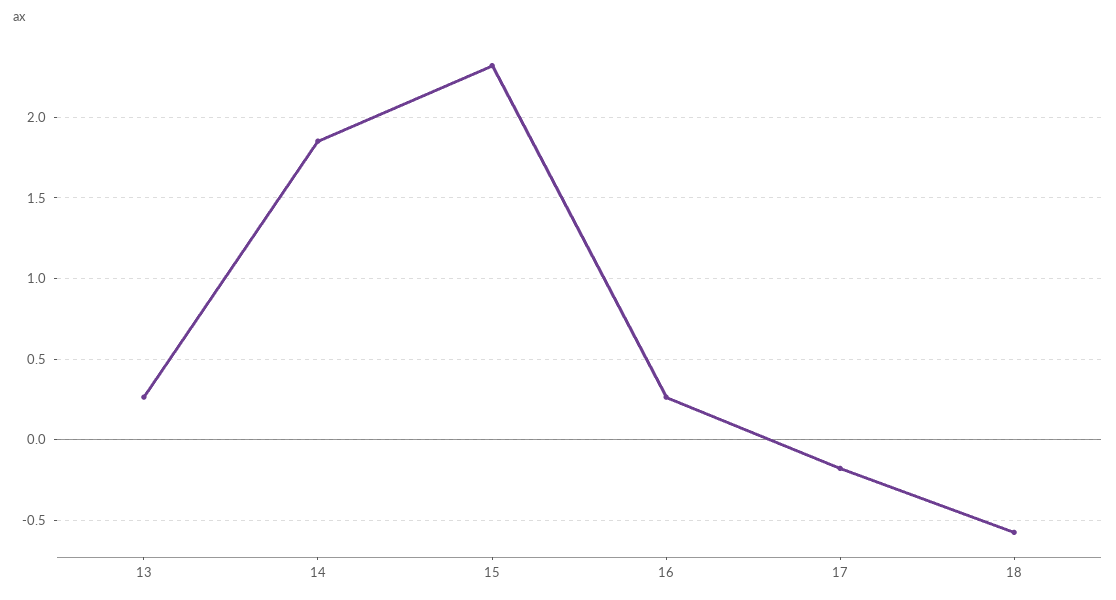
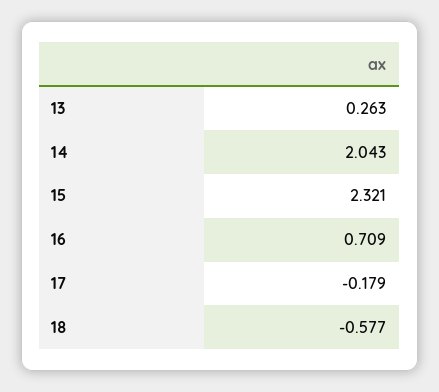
14: 1.85 -> 2.043
16: 0.25 -> 0.709

